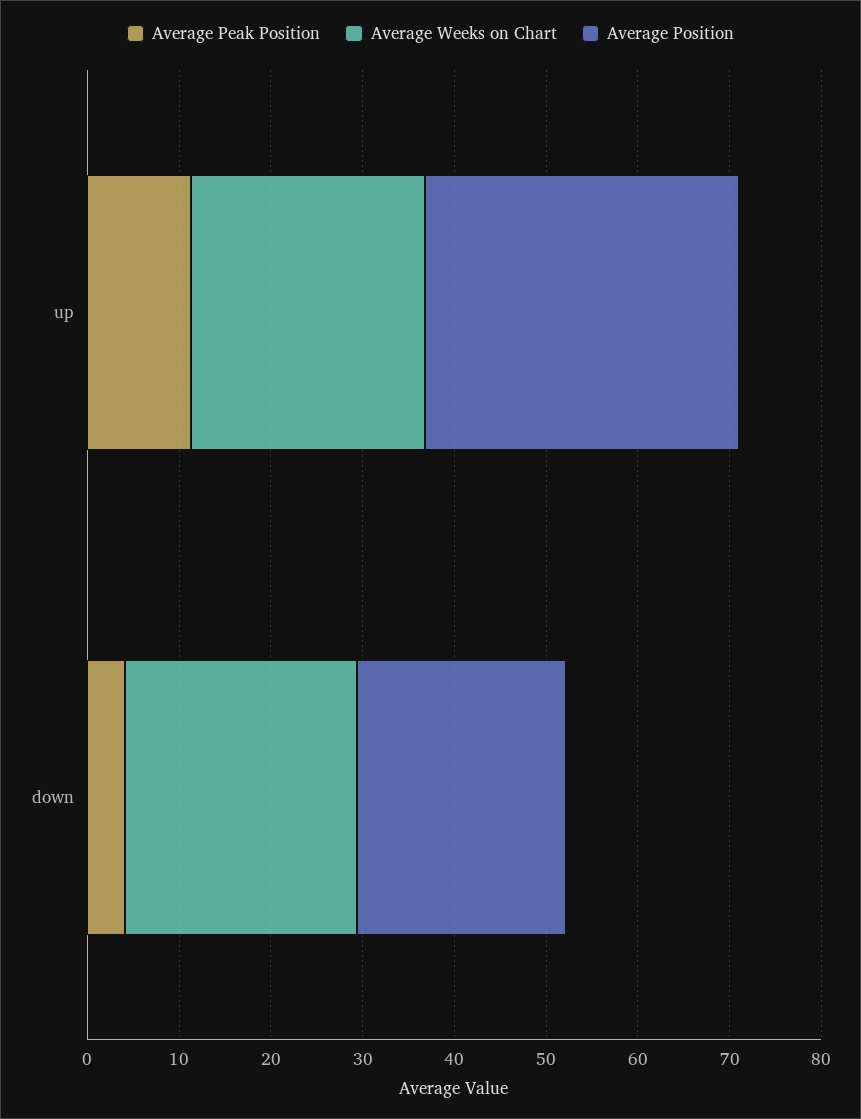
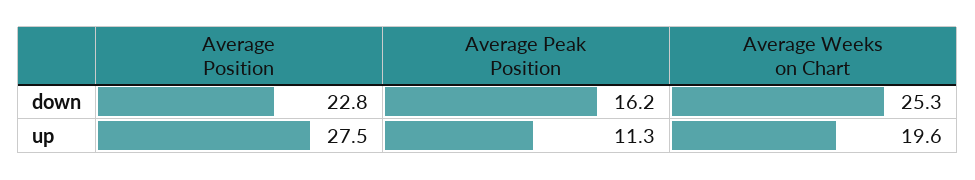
Average Weeks on Chart, up: 26 -> 19.6
Average Position, up: 34 -> 27.5
Average Peak Position, down: 4 -> 16.2

